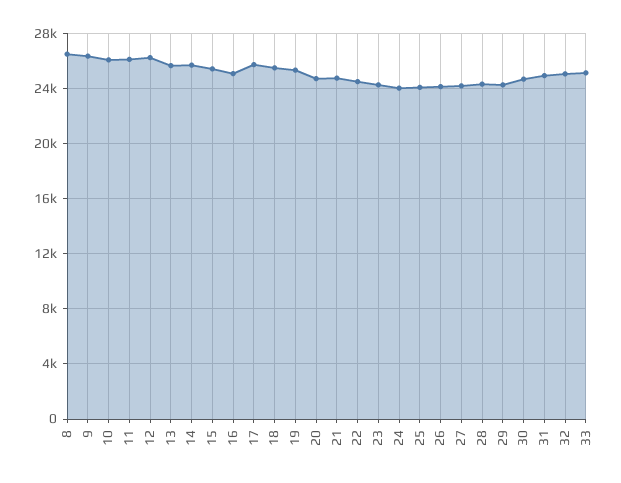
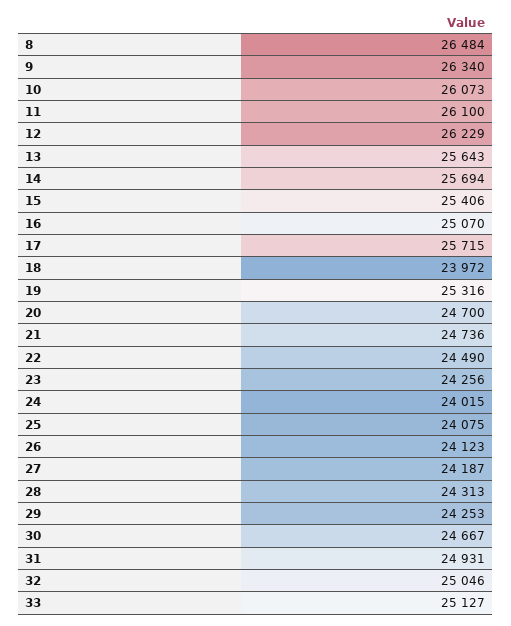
18: 25500 -> 23972

